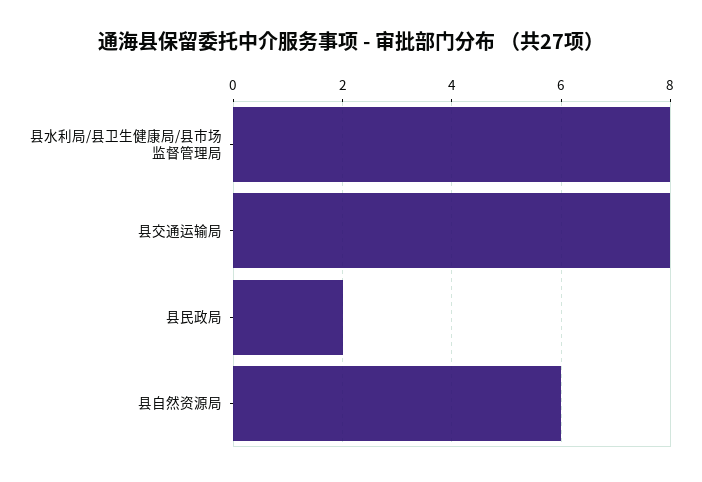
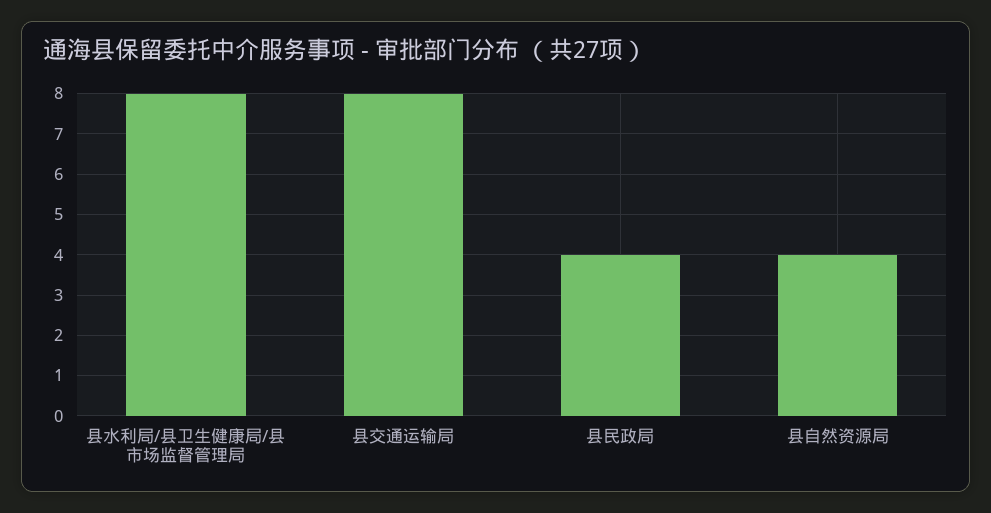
县民政局: 2 -> 4
县自然资源局: 6 -> 4

